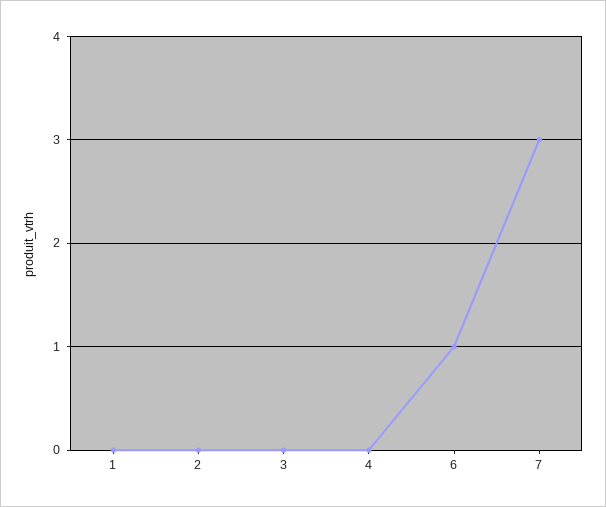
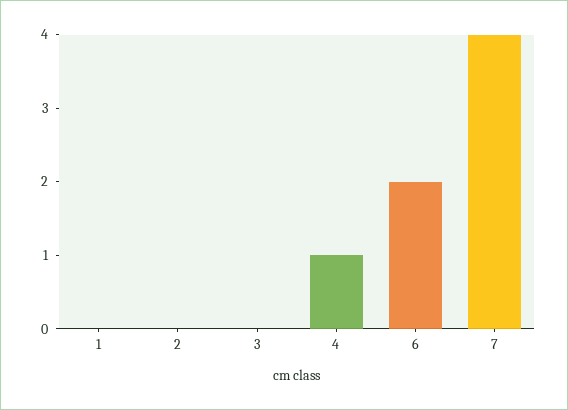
4: 0 -> 1
6: 1 -> 2
7: 3 -> 4

